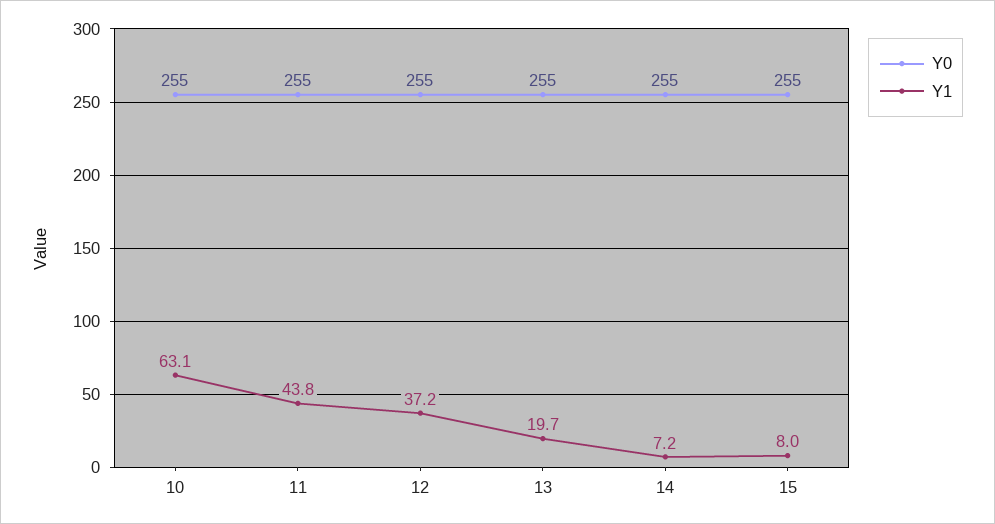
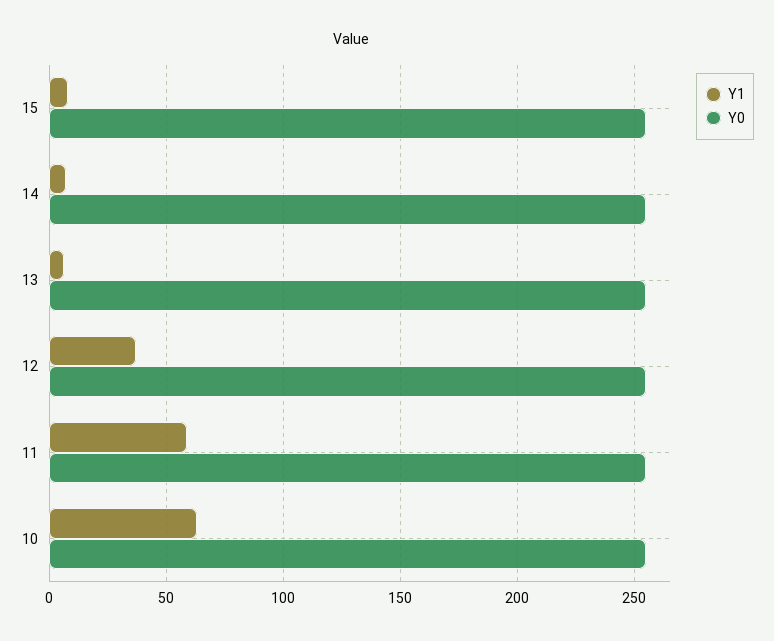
Y1, 11: 43.8 -> 60
Y1, 13: 19.7 -> 5

